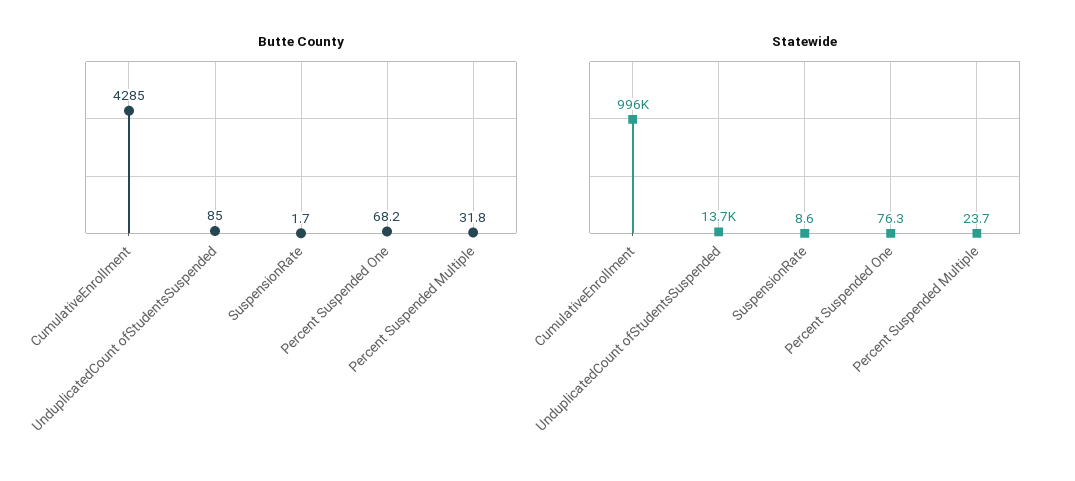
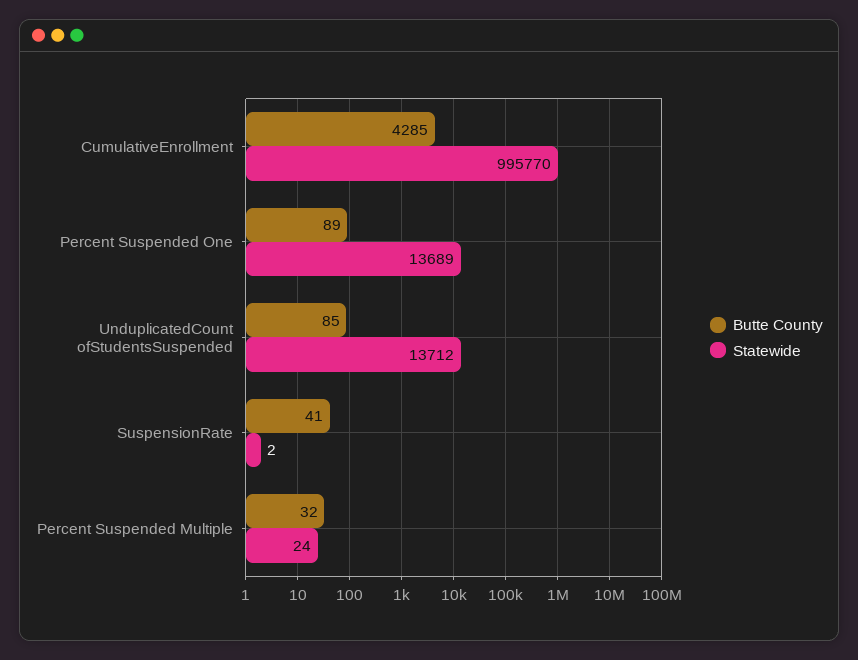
Butte County, SuspensionRate: 1.7 -> 41
Butte County, Percent Suspended One: 68.2 -> 89
Statewide, SuspensionRate: 8.6 -> 2
Statewide, Percent Suspended One: 76.3 -> 13689

